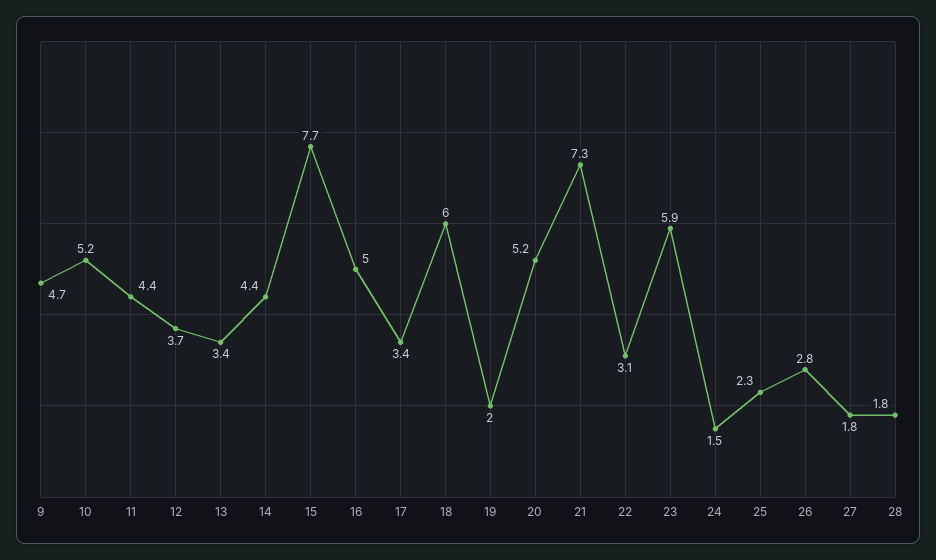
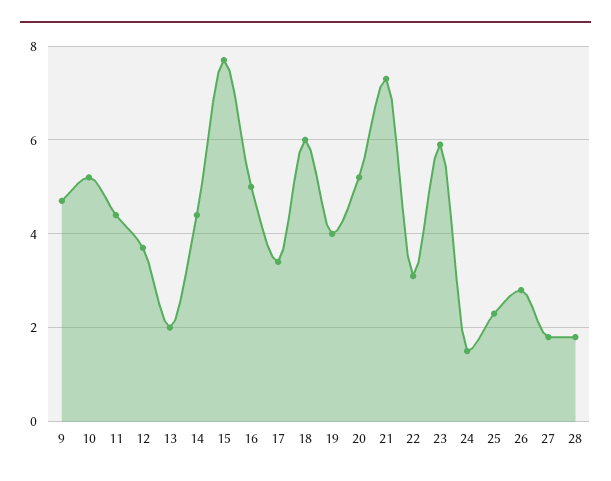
13: 3.4 -> 2
19: 2 -> 4

